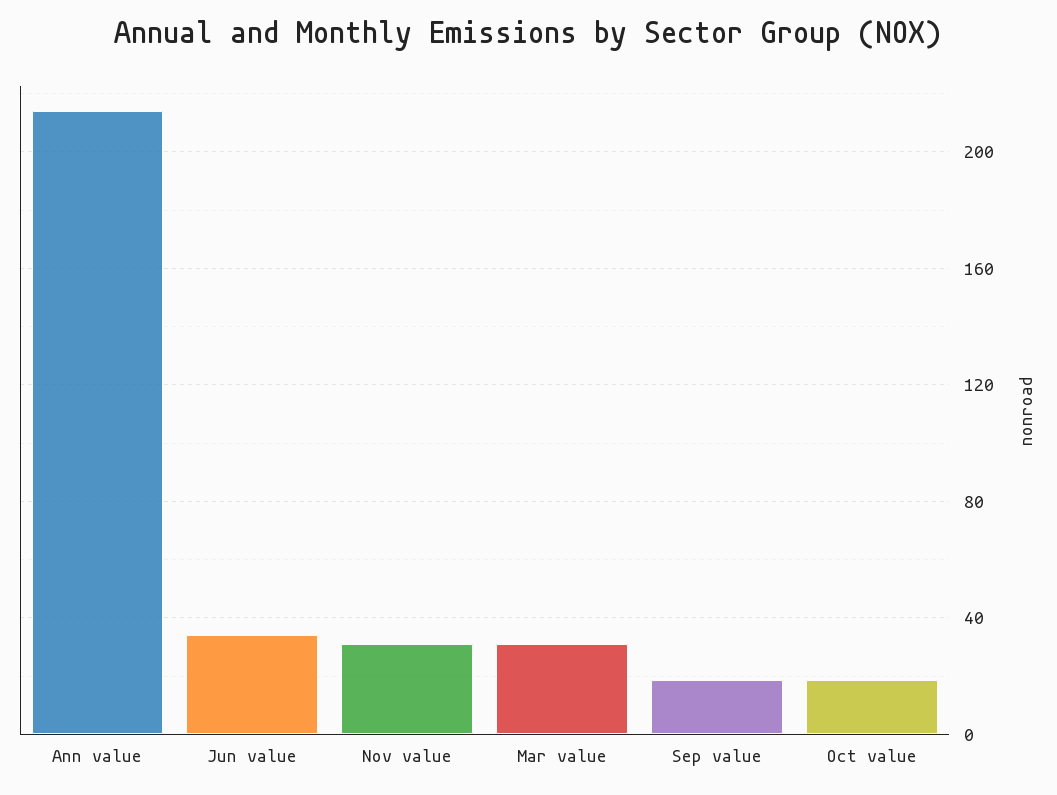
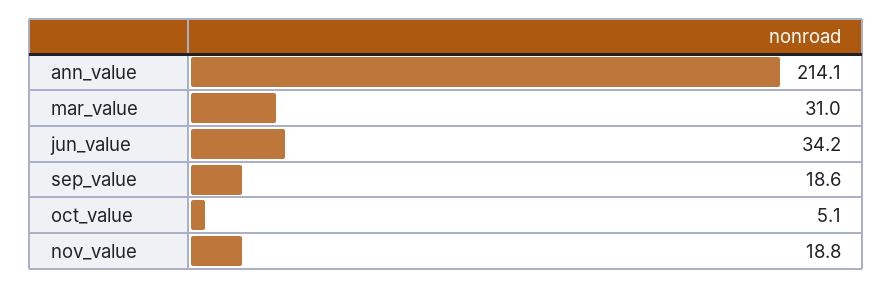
Nov value: 30 -> 18.8
Oct value: 20 -> 5.1

